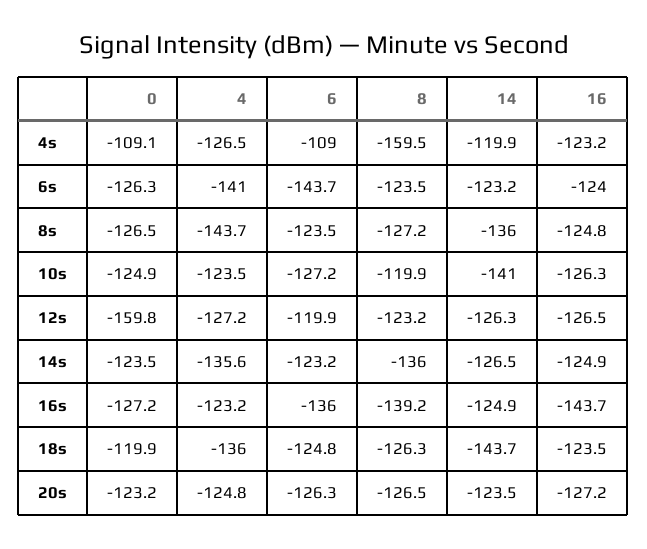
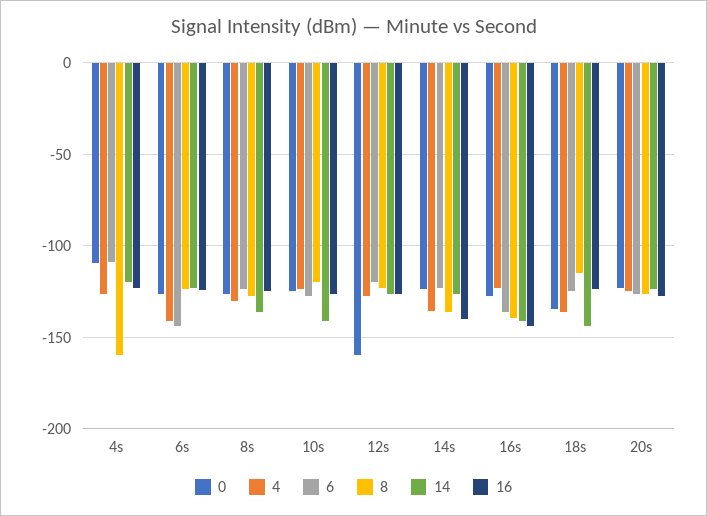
4, 8s: -143.7 -> -130
16, 14s: -124.9 -> -140
14, 16s: -124.9 -> -140
0, 18s: -119.9 -> -135
8, 18s: -126.3 -> -115

